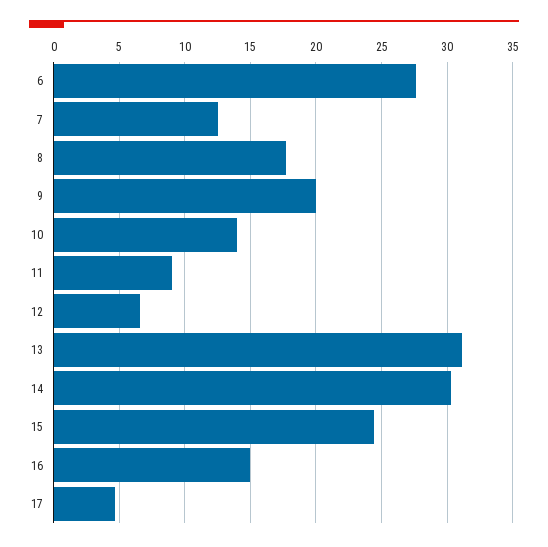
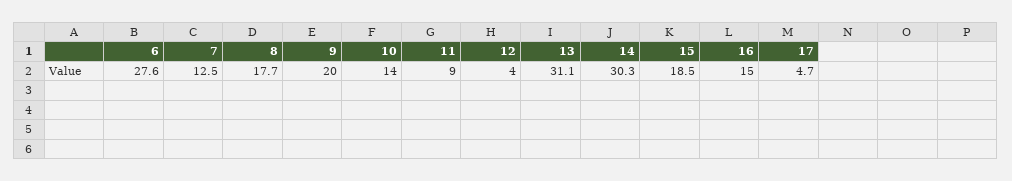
12: 6.5 -> 4
15: 24.5 -> 18.5

